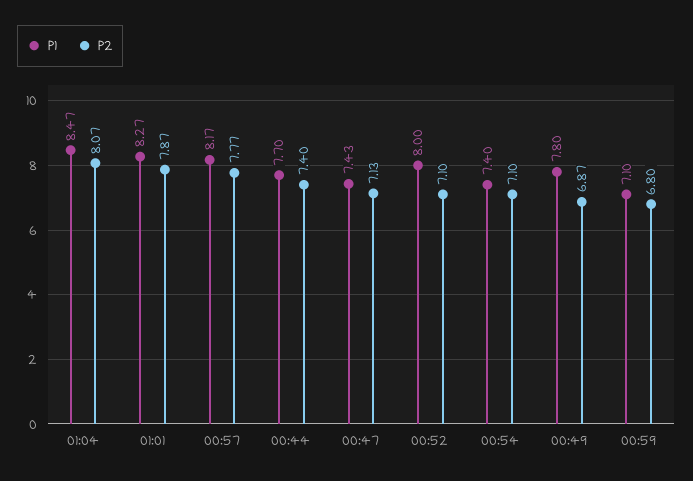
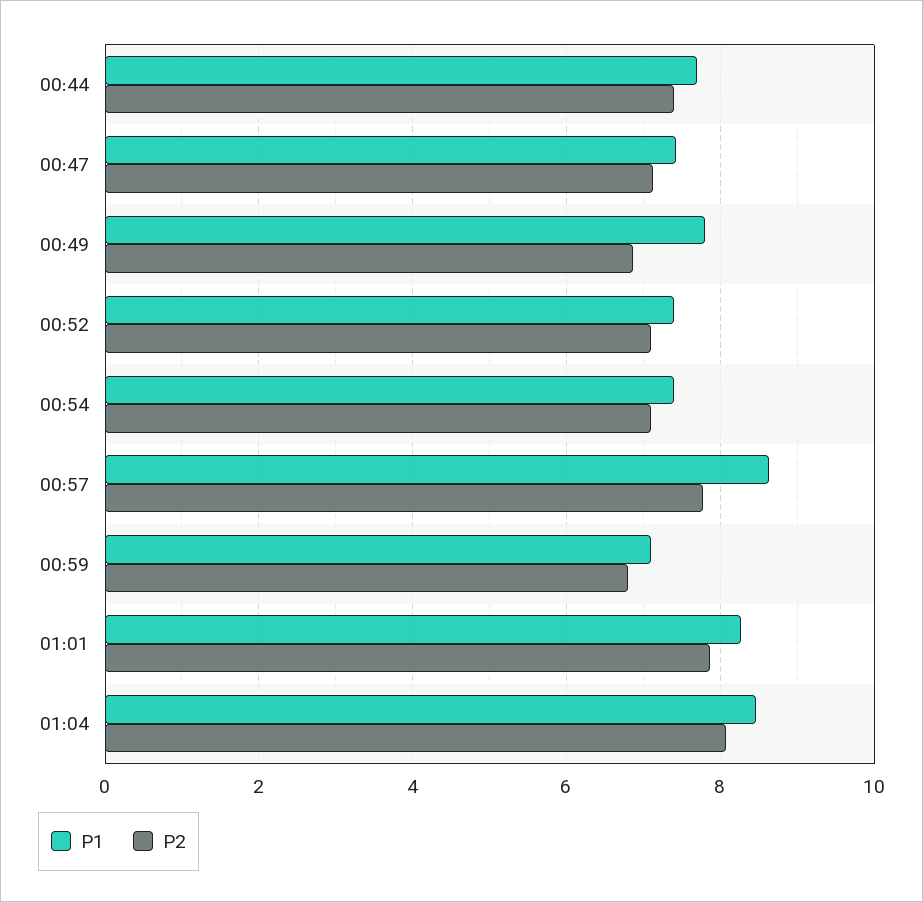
P1, 00:57: 8.17 -> 8.6
P1, 00:52: 8 -> 7.4

